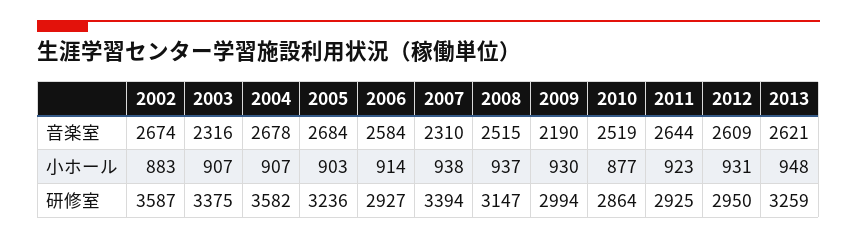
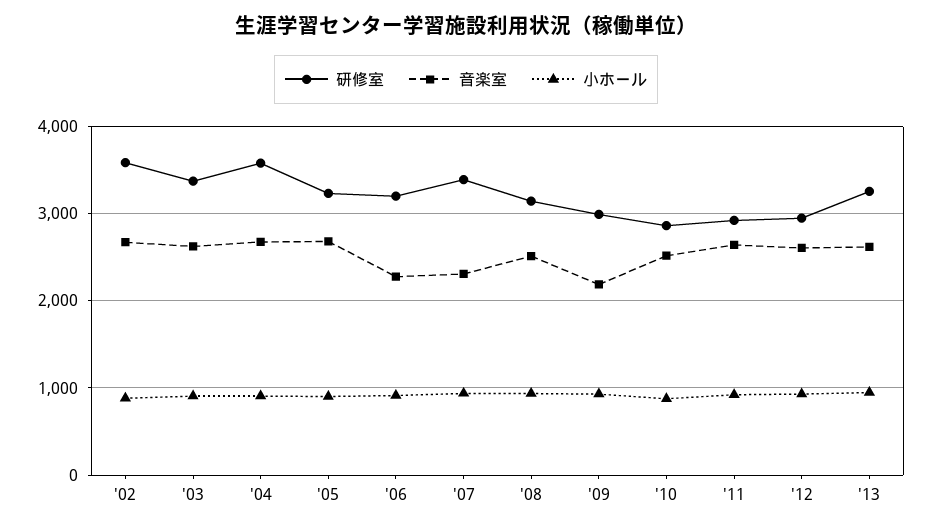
音楽室, 2003: 2316 -> 2600
音楽室, 2006: 2584 -> 2300
研修室, 2006: 2927 -> 3200

